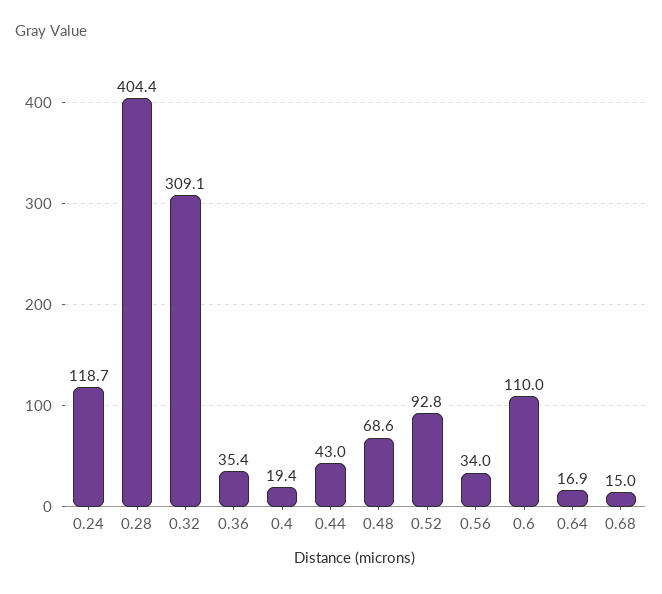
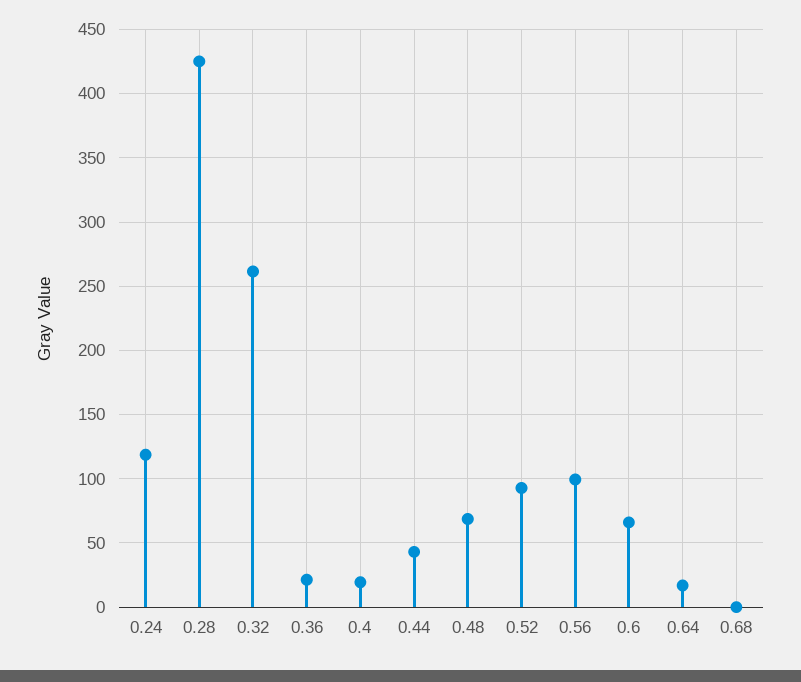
0.28: 404.4 -> 425
0.32: 309.1 -> 260
0.36: 35.4 -> 20
0.56: 34 -> 100
0.6: 110 -> 65
0.68: 15 -> 0

